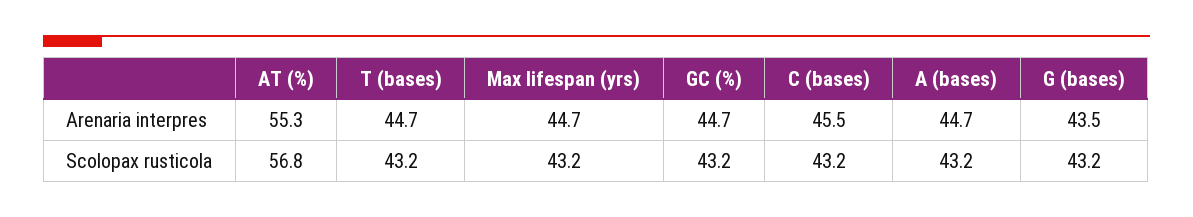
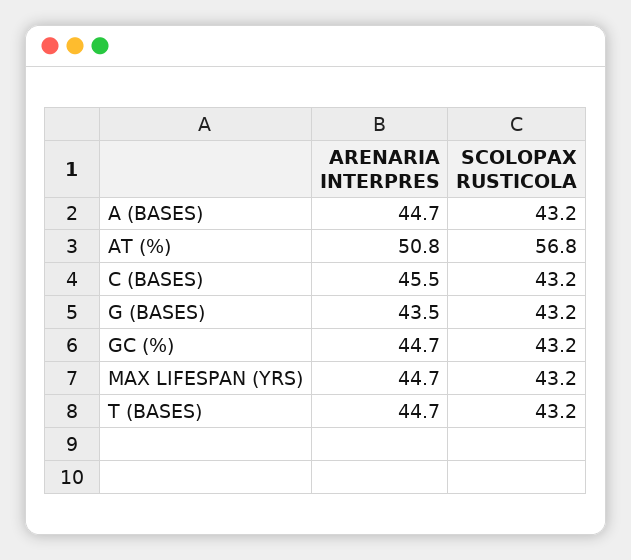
AT (%), Arenaria interpres: 55.3 -> 50.8

